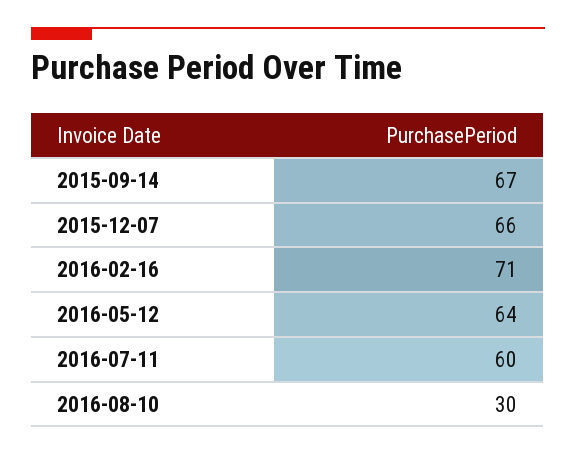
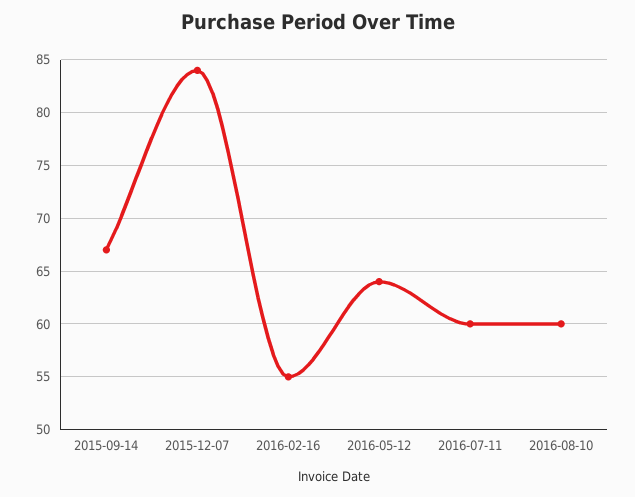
2015-12-07: 66 -> 84
2016-02-16: 71 -> 55
2016-08-10: 30 -> 60

